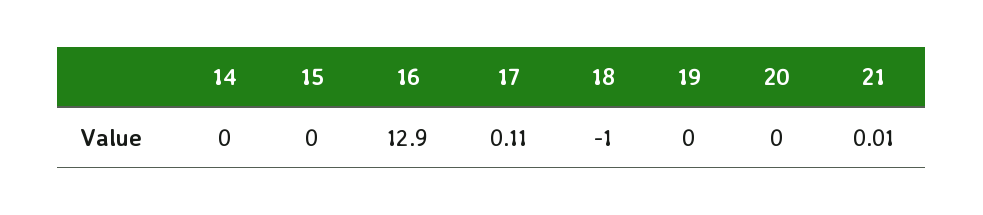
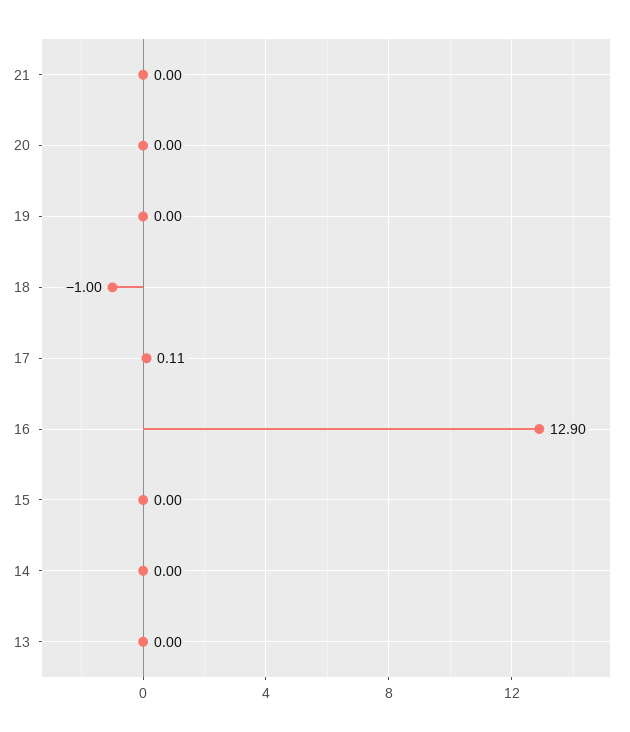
21: 0.01 -> 0
13: none -> 0

